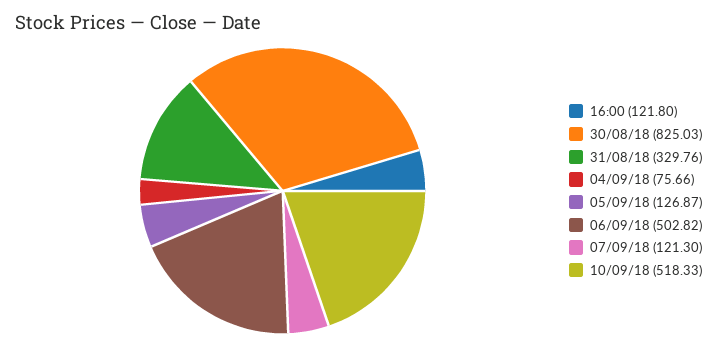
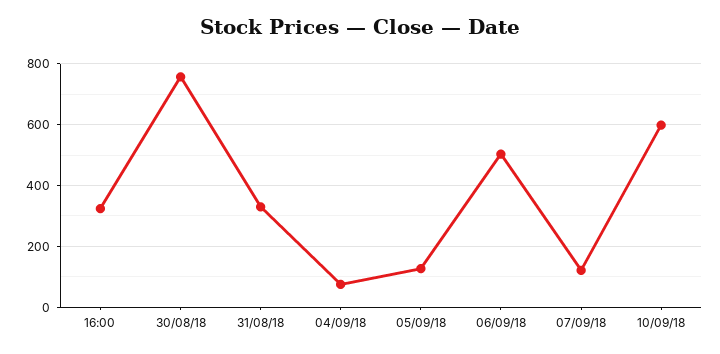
16:00: 121.8 -> 320
30/08/18: 825.03 -> 760
10/09/18: 518.33 -> 600

